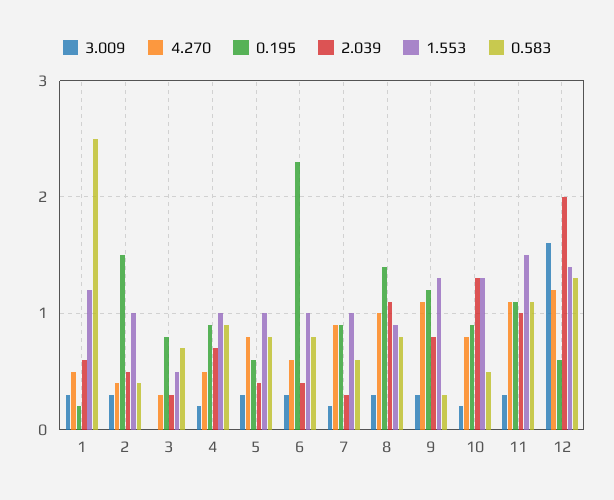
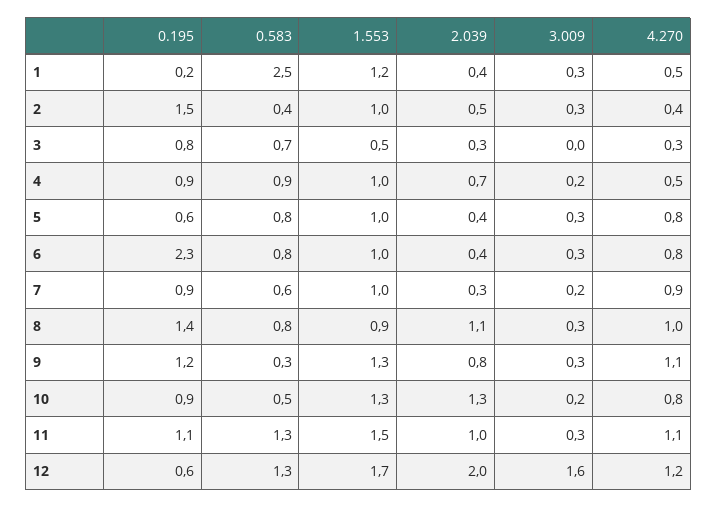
2.039, 1: 0.6 -> 0.4
4.270, 6: 0.6 -> 0.8
0.583, 11: 1.1 -> 1.3
1.553, 12: 1.4 -> 1.7

